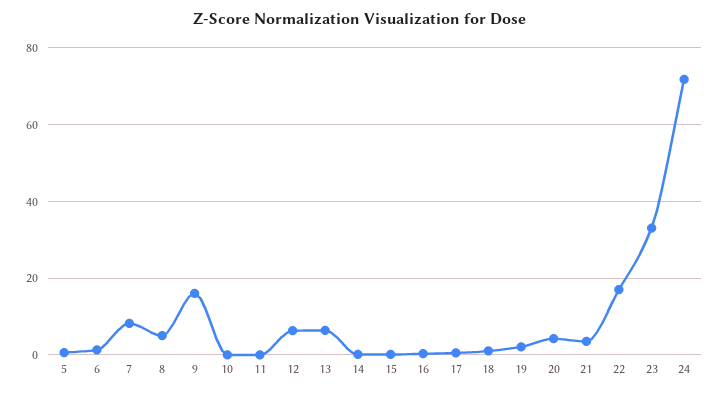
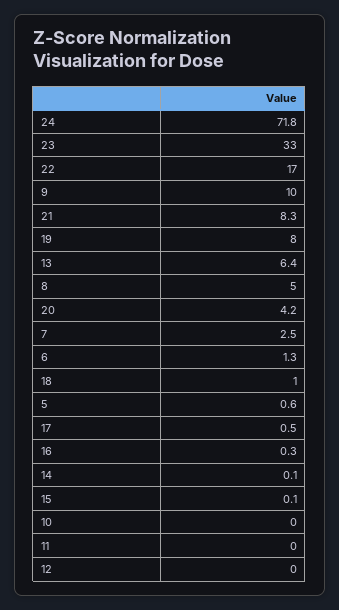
7: 8 -> 2.5
9: 16 -> 10
12: 6 -> 0
19: 2 -> 8
21: 4 -> 8.3

